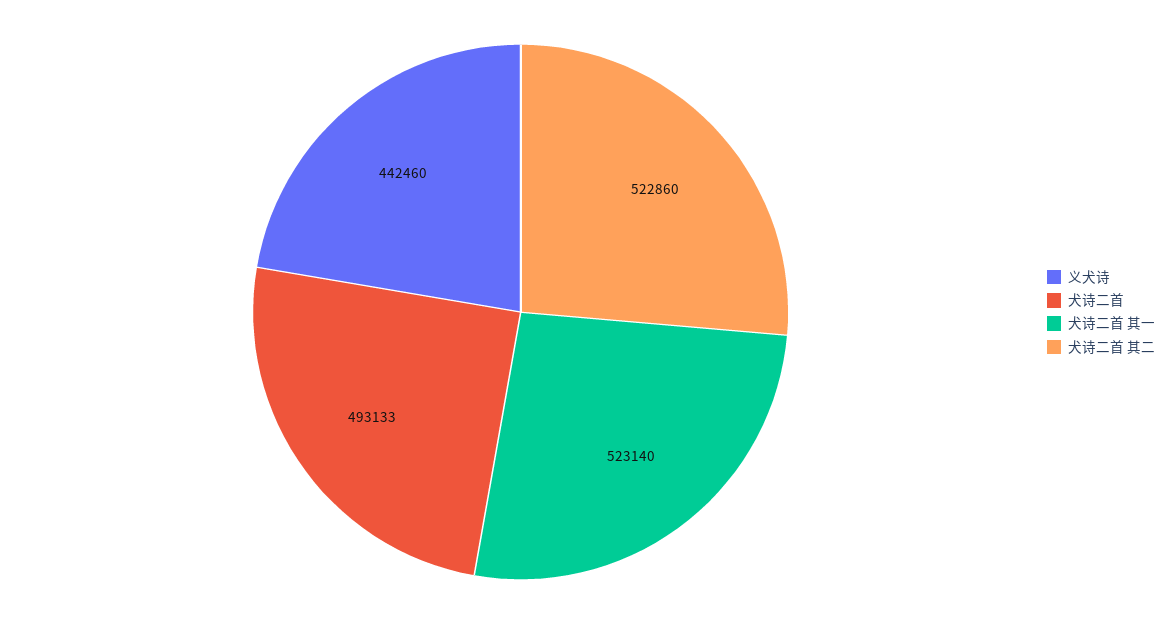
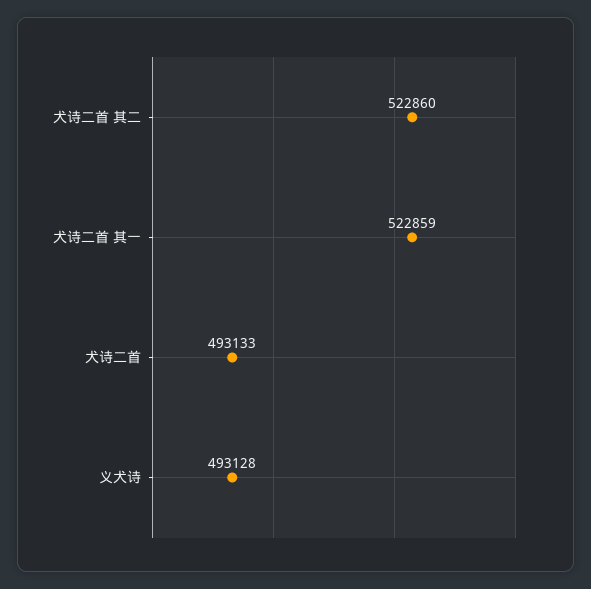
义犬诗: 442460 -> 493128
犬诗二首 其一: 523140 -> 522859

